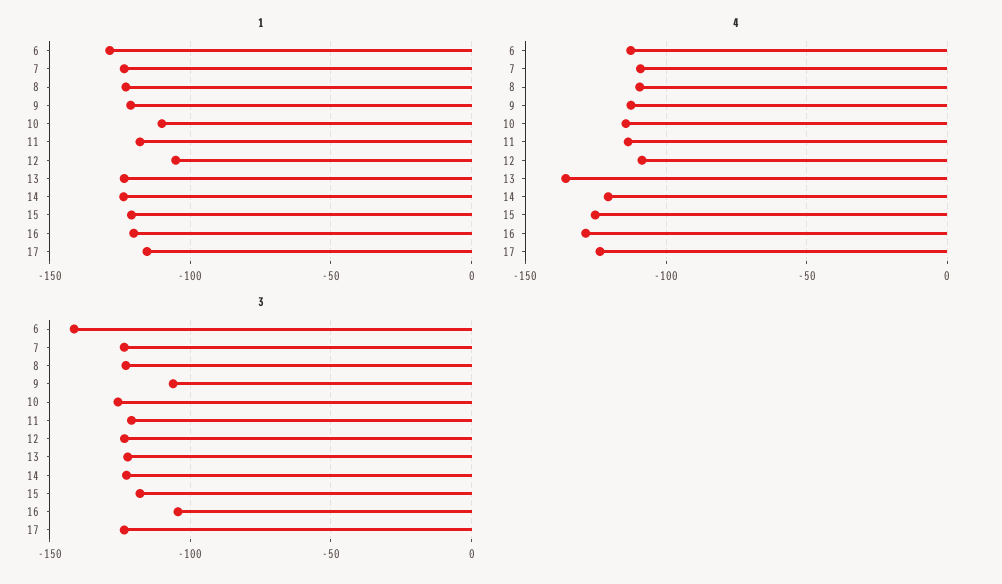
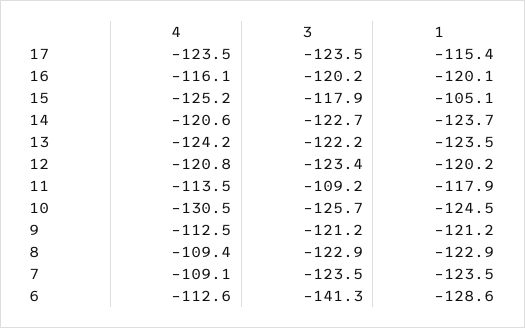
1, 10: -110 -> -124.5
1, 12: -105 -> -120.2
1, 15: -120 -> -105.1
4, 10: -115 -> -130.5
4, 12: -110 -> -120.8
4, 13: -135 -> -124.2
4, 16: -130 -> -116.1
3, 9: -105 -> -121.2
3, 11: -120 -> -109.2
3, 16: -105 -> -120.2

